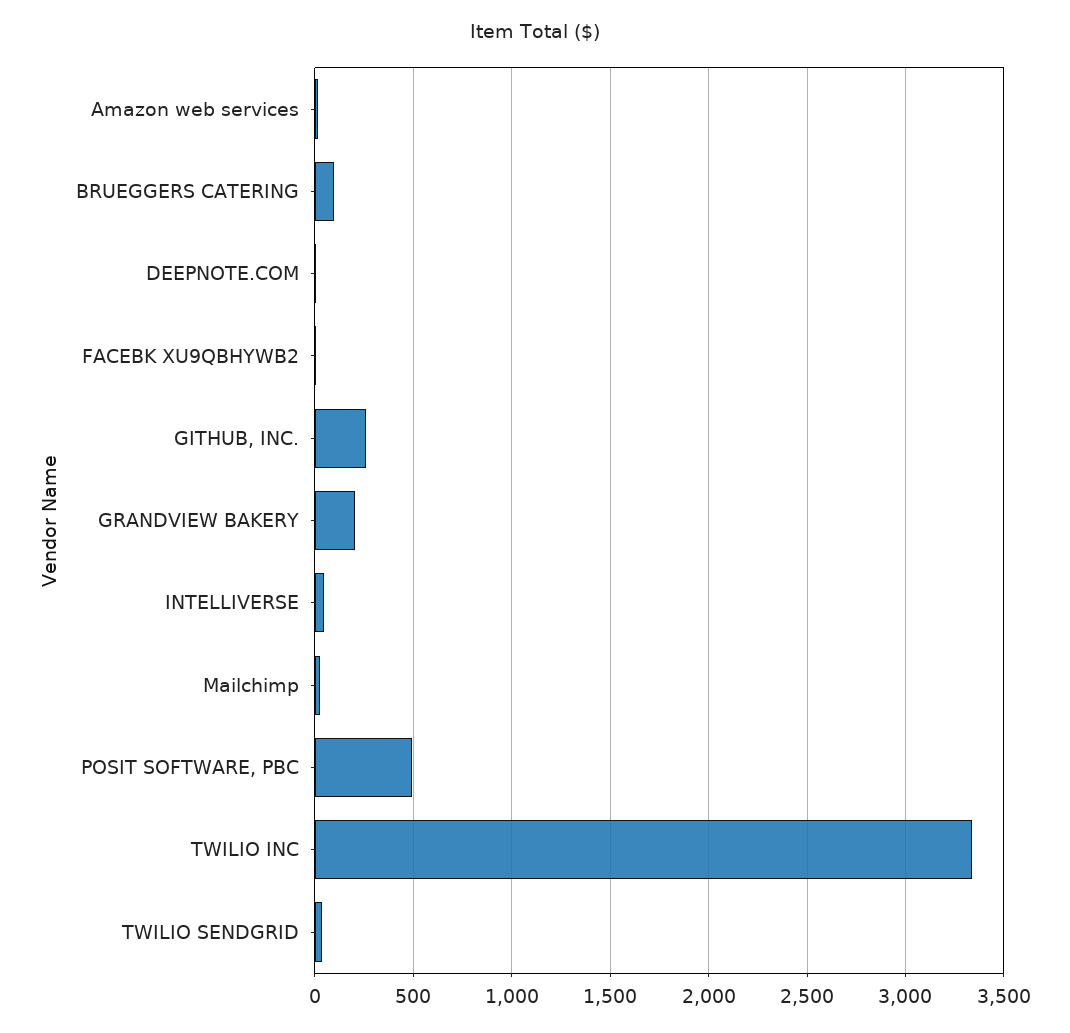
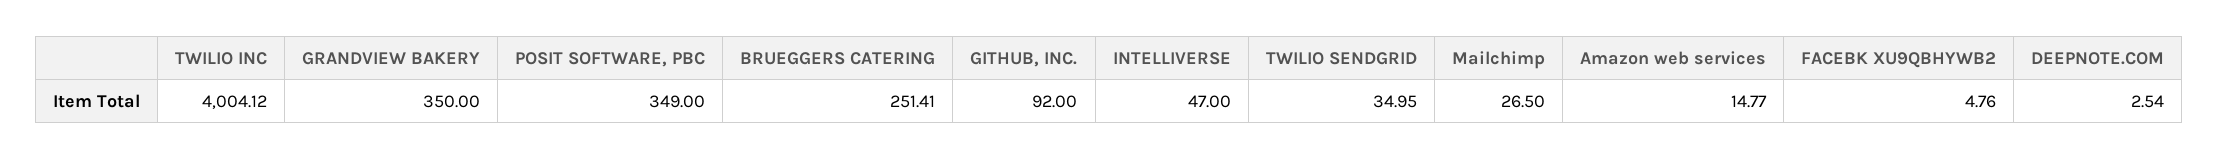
BRUEGGERS CATERING: 100 -> 251.41
GITHUB, INC.: 250 -> 92
GRANDVIEW BAKERY: 200 -> 350
POSIT SOFTWARE, PBC: 500 -> 349
TWILIO INC: 3350 -> 4004.12

